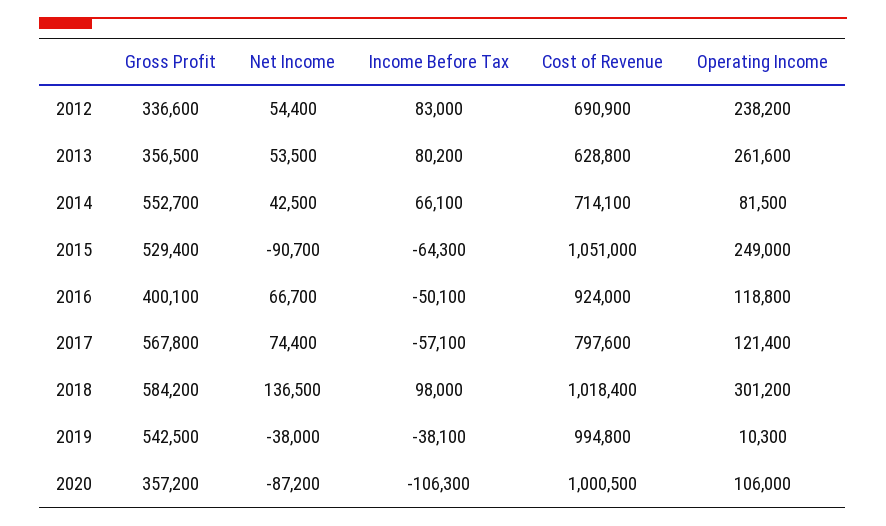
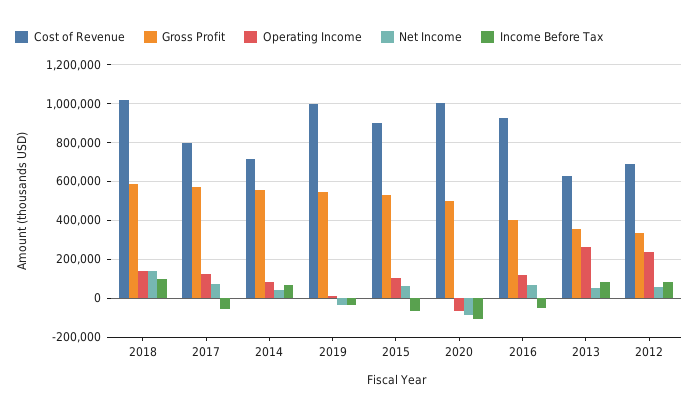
Net Income, 2015: -90700 -> 50000
Cost of Revenue, 2015: 1051000 -> 900000
Operating Income, 2015: 249000 -> 100000
Operating Income, 2018: 301200 -> 150000
Gross Profit, 2020: 357200 -> 500000
Operating Income, 2020: 106000 -> -50000

